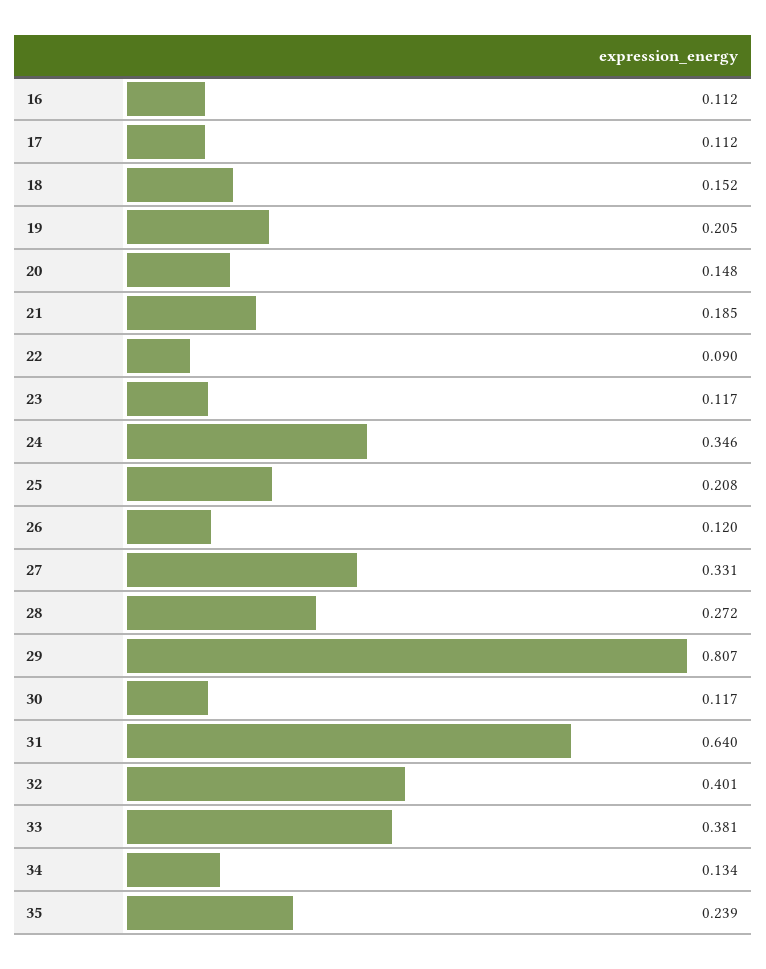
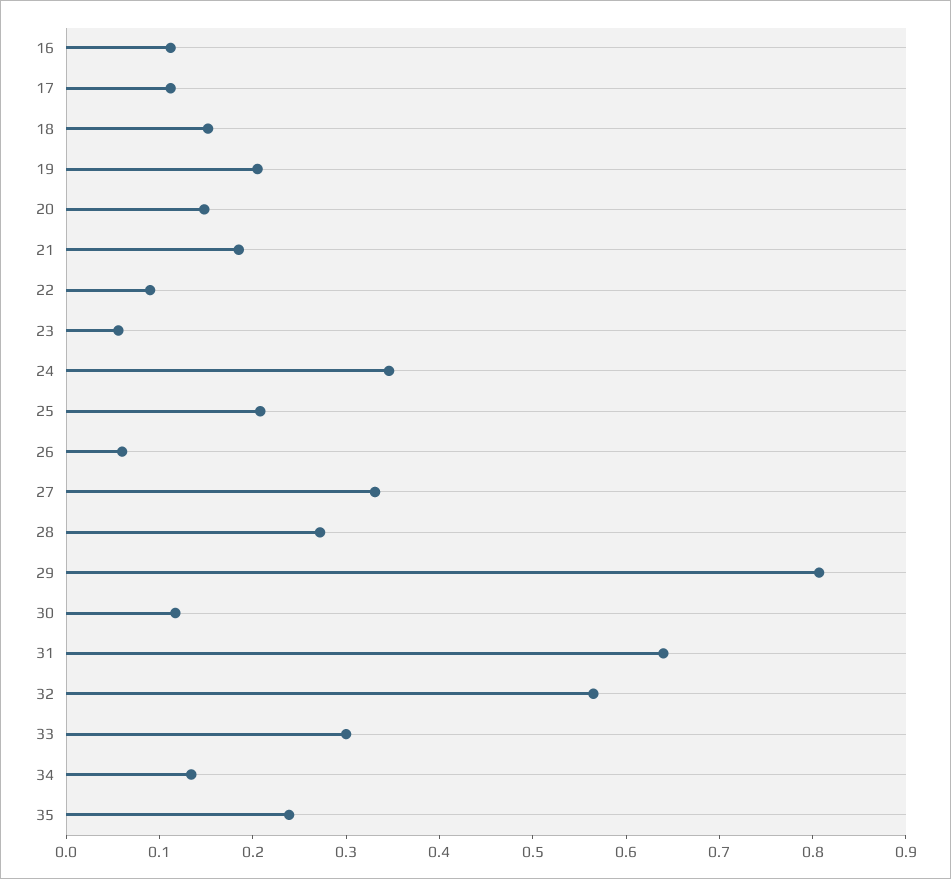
23: 0.117 -> 0.06
26: 0.12 -> 0.06
32: 0.401 -> 0.56
33: 0.381 -> 0.3

